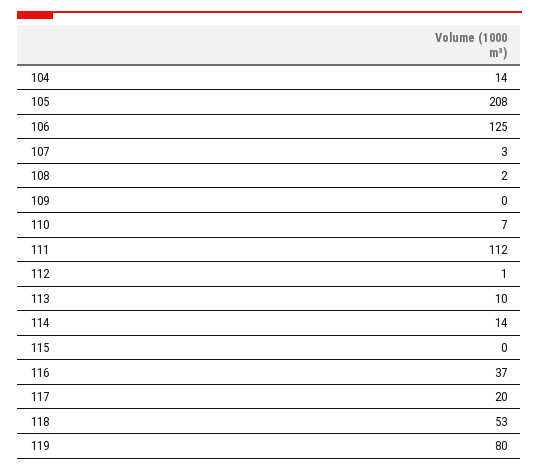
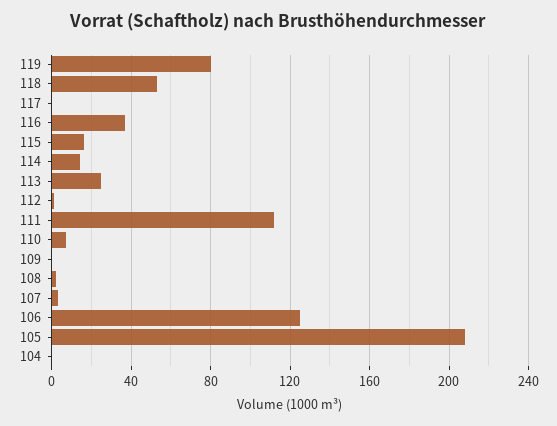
104: 14 -> 0
113: 10 -> 25
115: 0 -> 15
117: 20 -> 0

